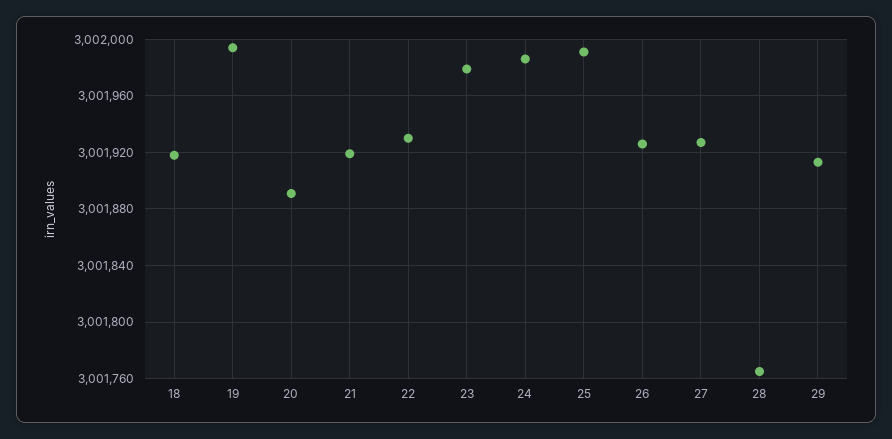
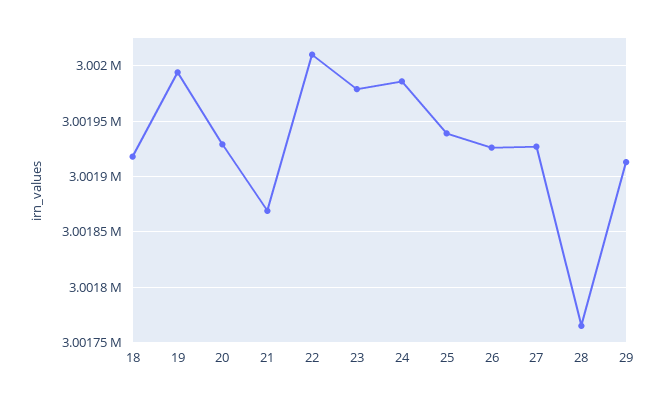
20: 3001890 -> 3001930
21: 3001920 -> 3001870
22: 3001930 -> 3002010
25: 3001990 -> 3001940

